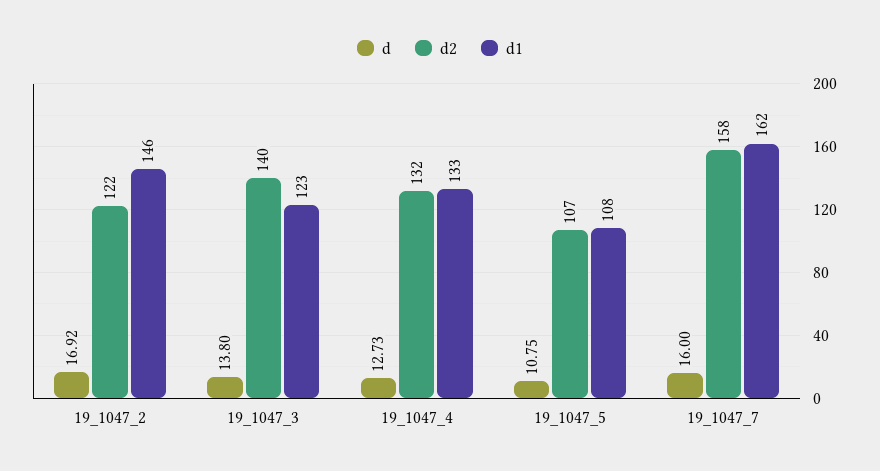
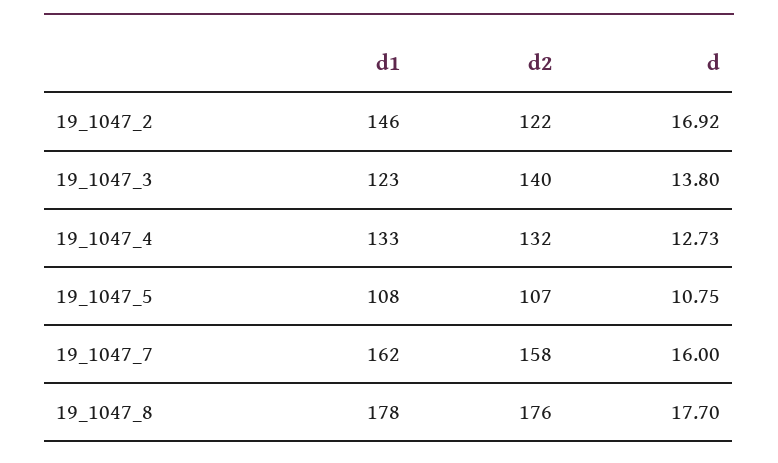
d1, 19_1047_8: none -> 178
d2, 19_1047_8: none -> 176
d, 19_1047_8: none -> 17.7

